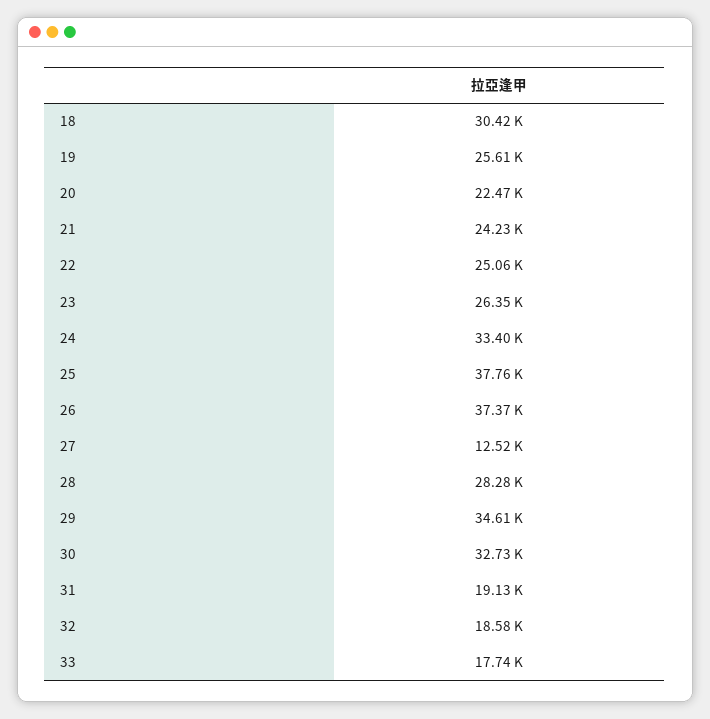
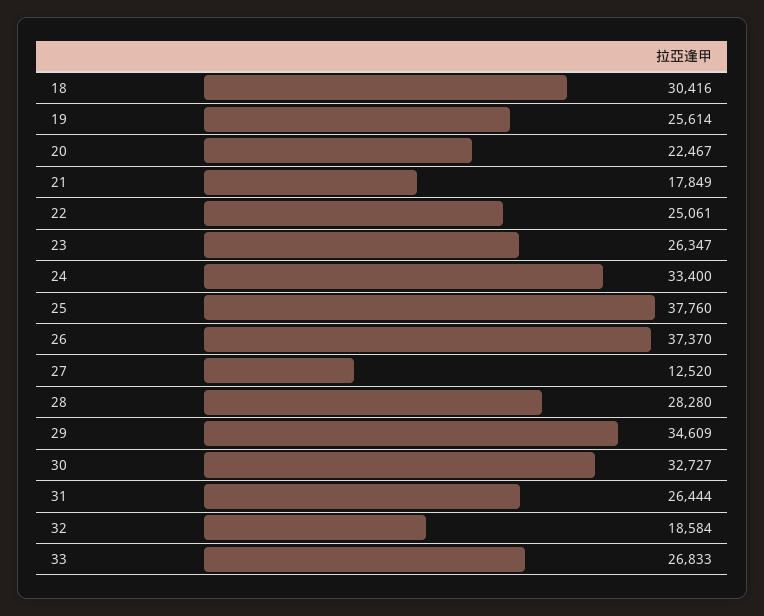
21: 24230 -> 17849
31: 19130 -> 26444
33: 17740 -> 26833

